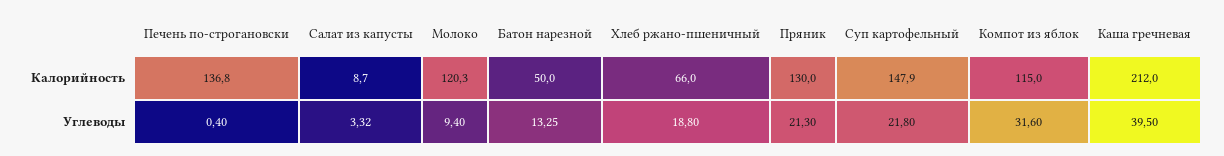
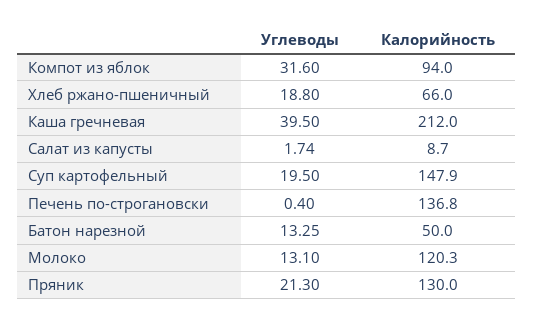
Компот из яблок, Калорийность: 115 -> 94
Салат из капусты, Углеводы: 3.32 -> 1.74
Молоко, Углеводы: 9.4 -> 13.1
Суп картофельный, Углеводы: 21.8 -> 19.5

